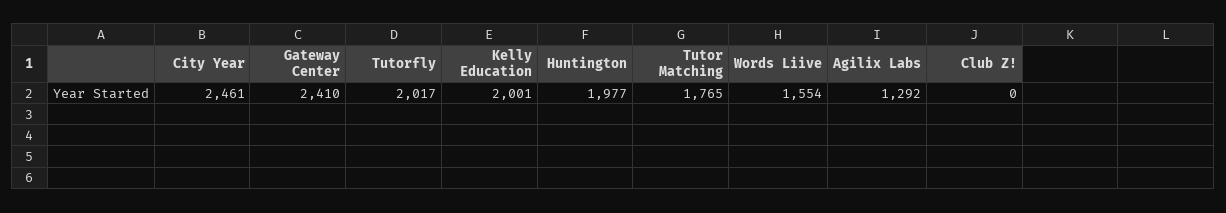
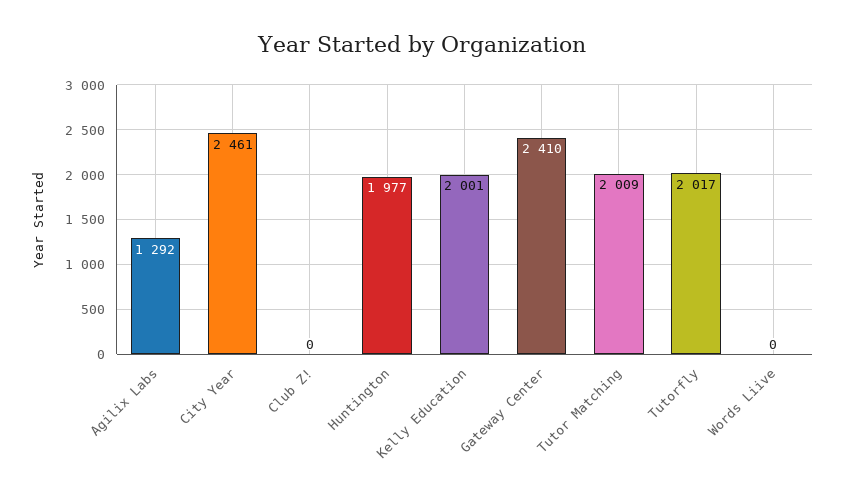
Tutor Matching: 1765 -> 2009
Words Liive: 1554 -> 0

